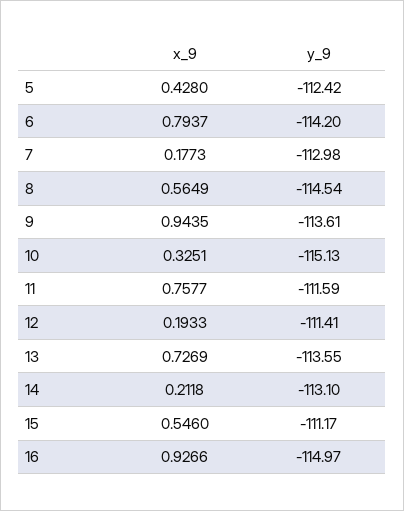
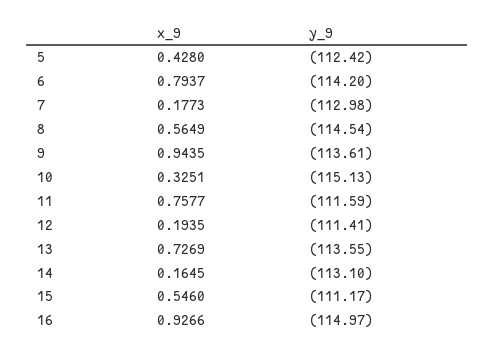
x_9, 12: 0.1933 -> 0.1935
x_9, 14: 0.2118 -> 0.1645

